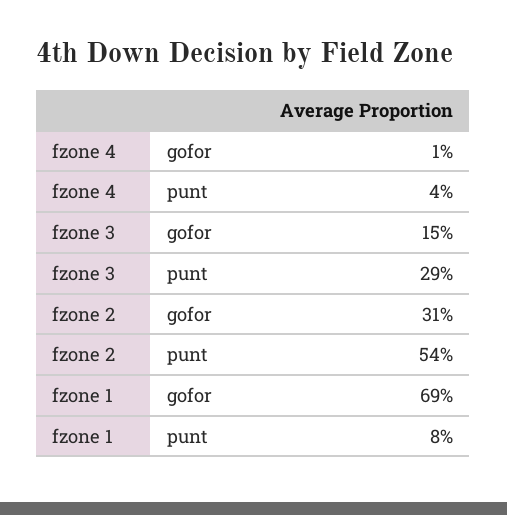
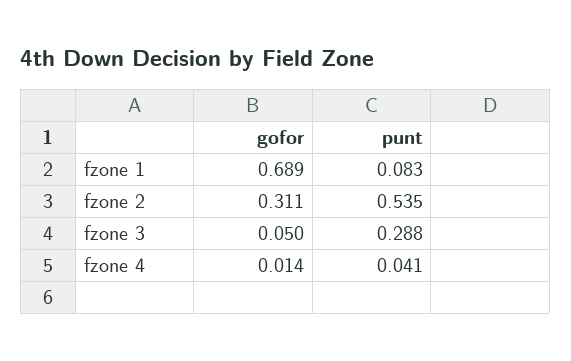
fzone 3, gofor: 0.15 -> 0.05

